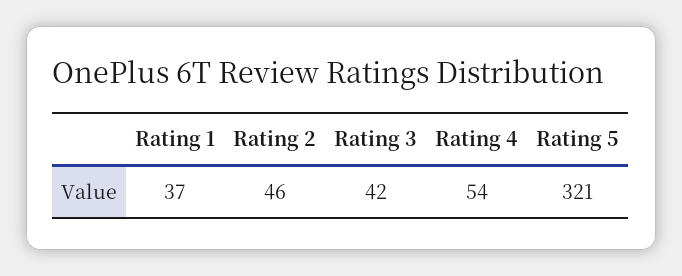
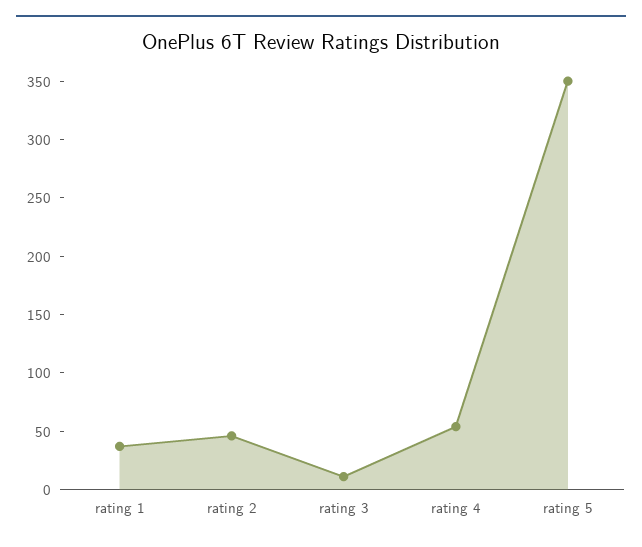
Rating 3: 42 -> 10
Rating 5: 321 -> 350

